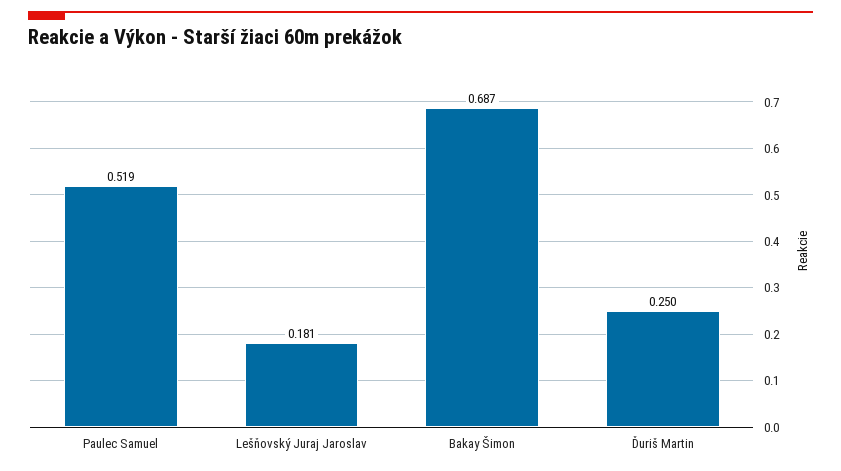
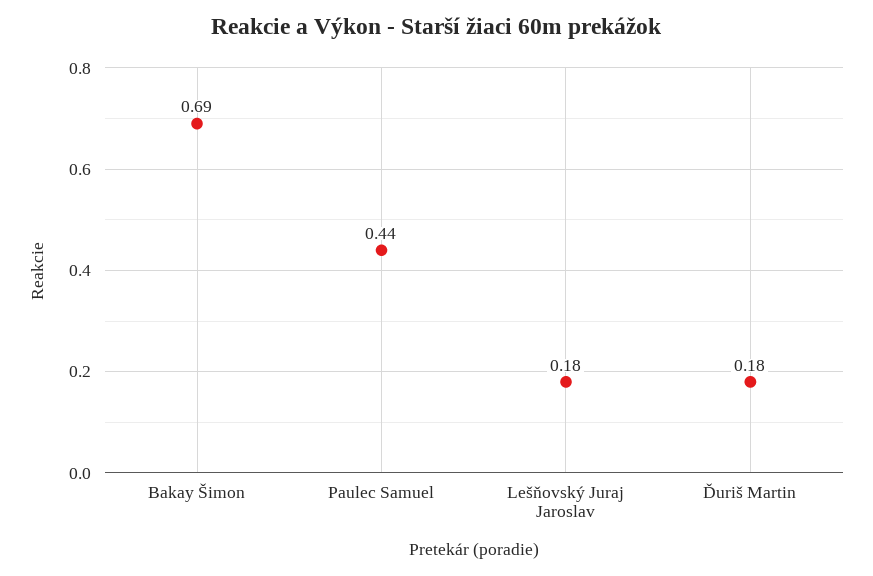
Paulec Samuel: 0.519 -> 0.44
Ďuriš Martin: 0.25 -> 0.18

